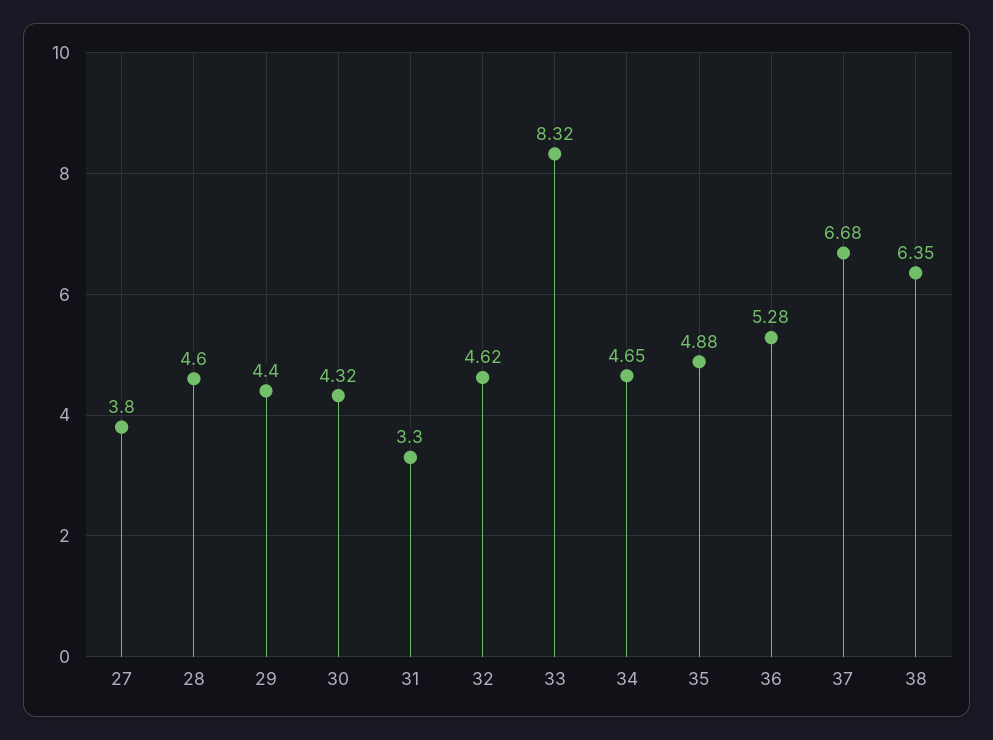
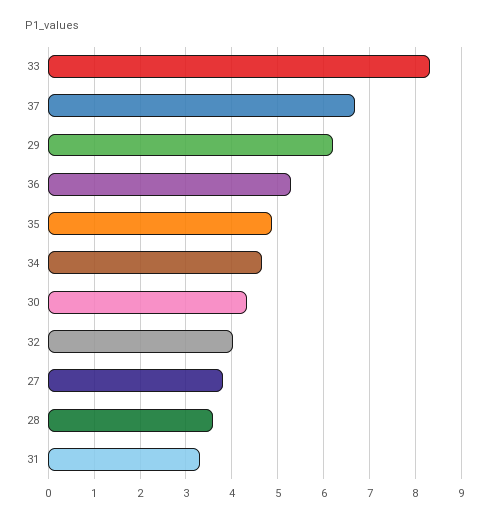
28: 4.6 -> 3.6
29: 4.4 -> 6.2
32: 4.62 -> 4
38: 6.35 -> none

